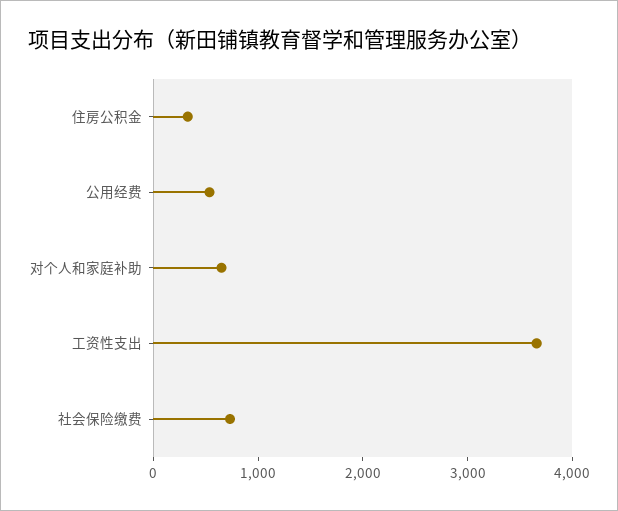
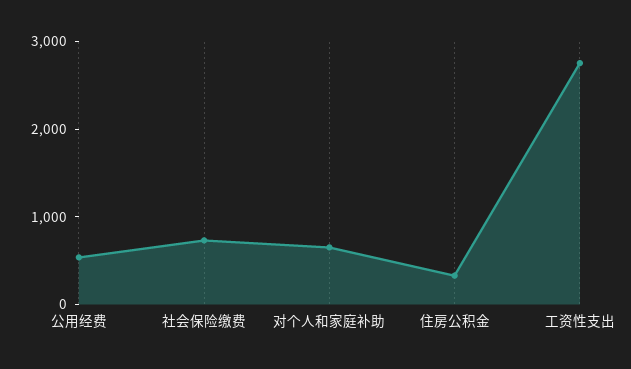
工资性支出: 3600 -> 2800

